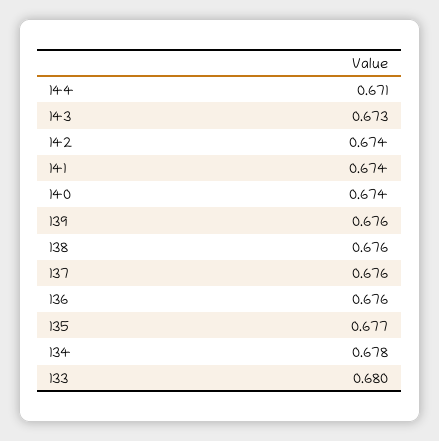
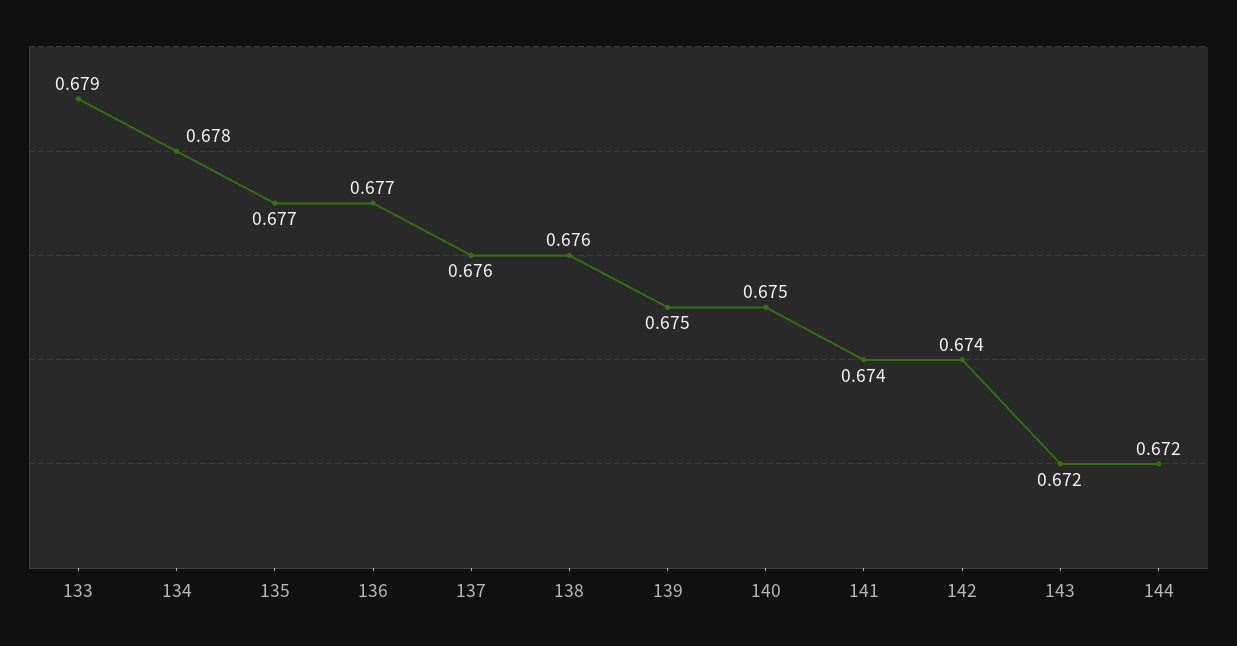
144: 0.671 -> 0.672
143: 0.673 -> 0.672
140: 0.674 -> 0.675
139: 0.676 -> 0.675
136: 0.676 -> 0.677
133: 0.68 -> 0.679

